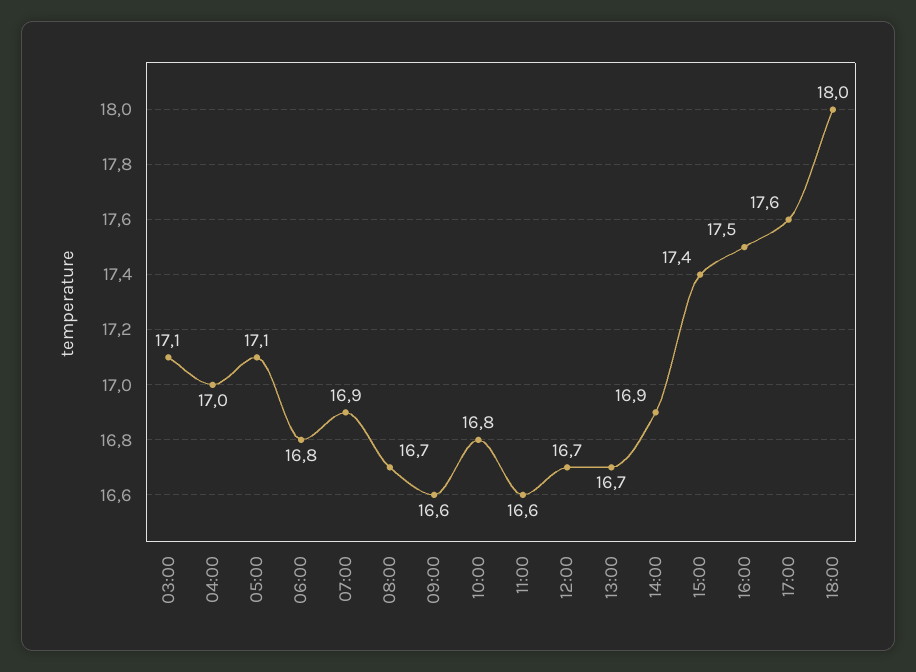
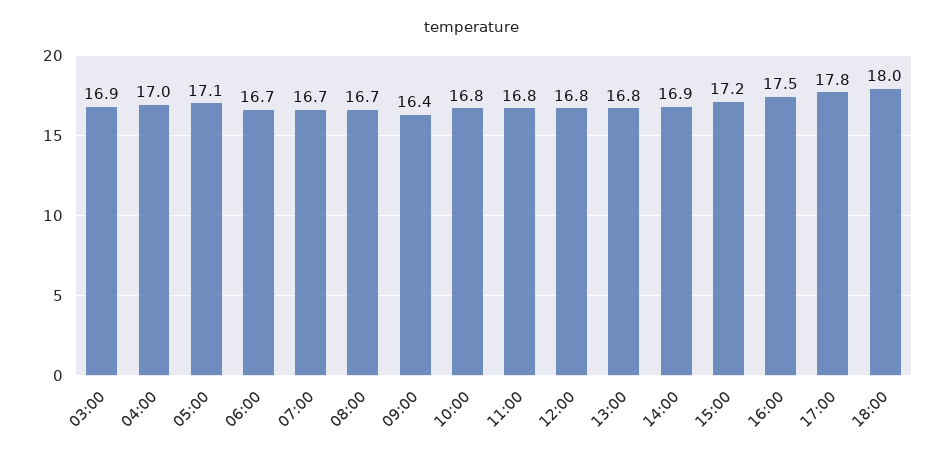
03:00: 17.1 -> 16.9
06:00: 16.8 -> 16.7
07:00: 16.9 -> 16.7
09:00: 16.6 -> 16.4
11:00: 16.6 -> 16.8
12:00: 16.7 -> 16.8
13:00: 16.7 -> 16.8
15:00: 17.4 -> 17.2
17:00: 17.6 -> 17.8

